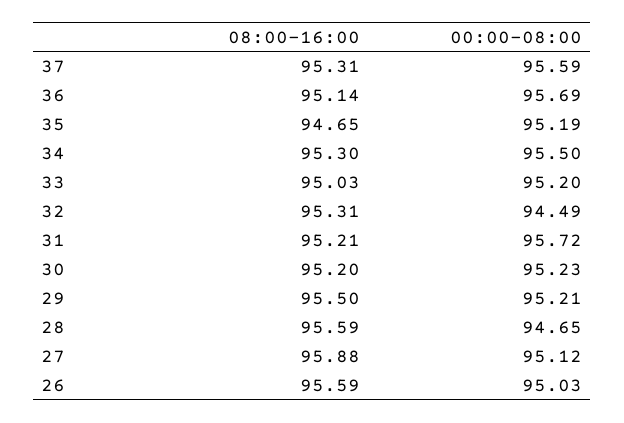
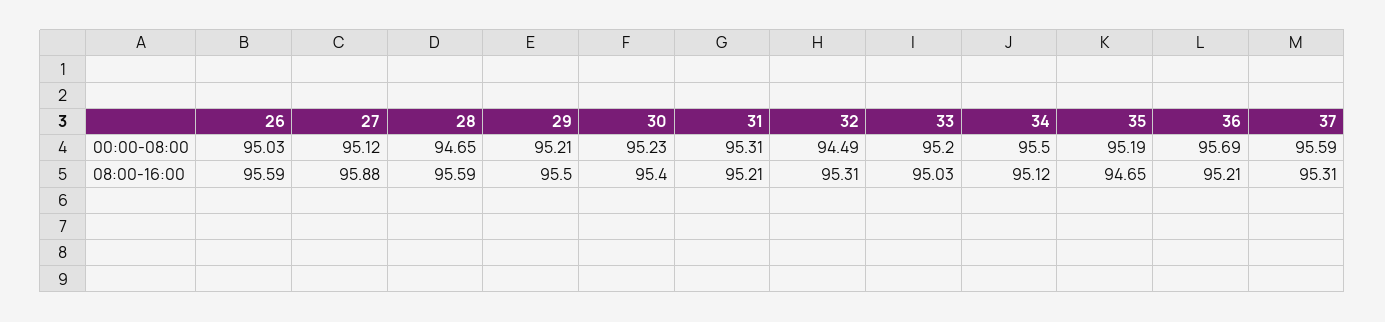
08:00-16:00, 36: 95.14 -> 95.21
08:00-16:00, 34: 95.3 -> 95.12
00:00-08:00, 31: 95.72 -> 95.31
08:00-16:00, 30: 95.2 -> 95.4

